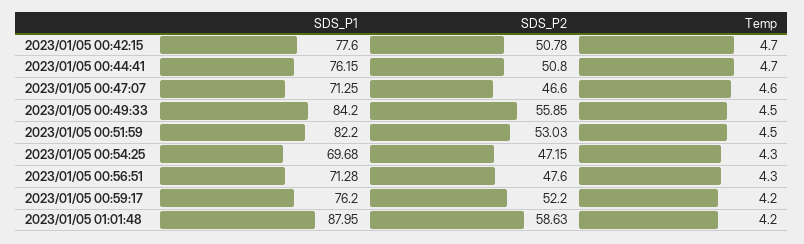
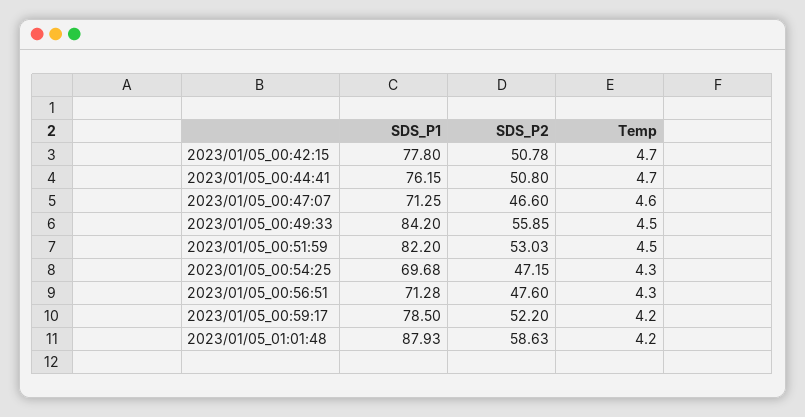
SDS_P1, 2023/01/05 00:42:15: 77.6 -> 77.8
SDS_P1, 2023/01/05 00:59:17: 76.2 -> 78.5
SDS_P1, 2023/01/05 01:01:48: 87.95 -> 87.93

